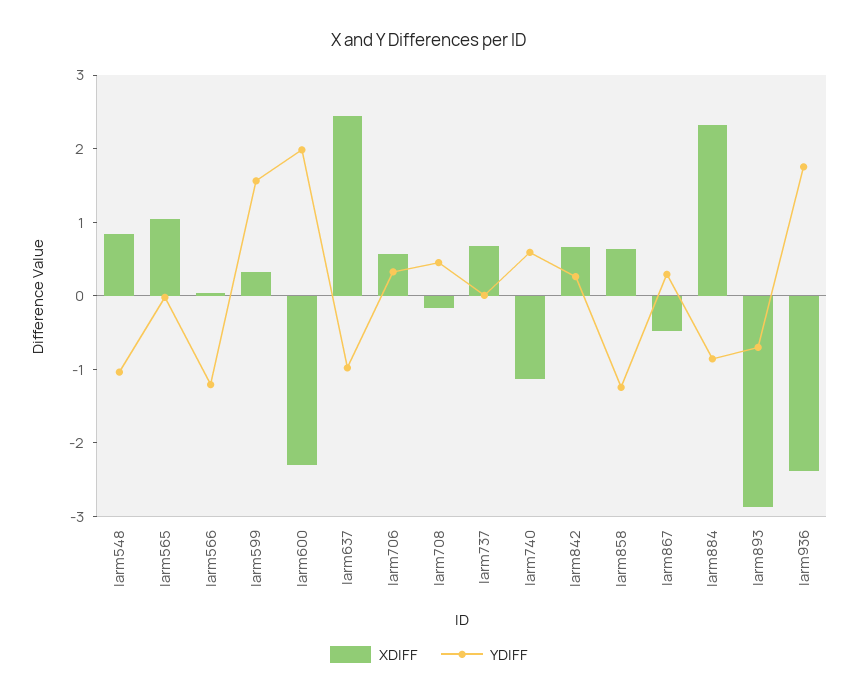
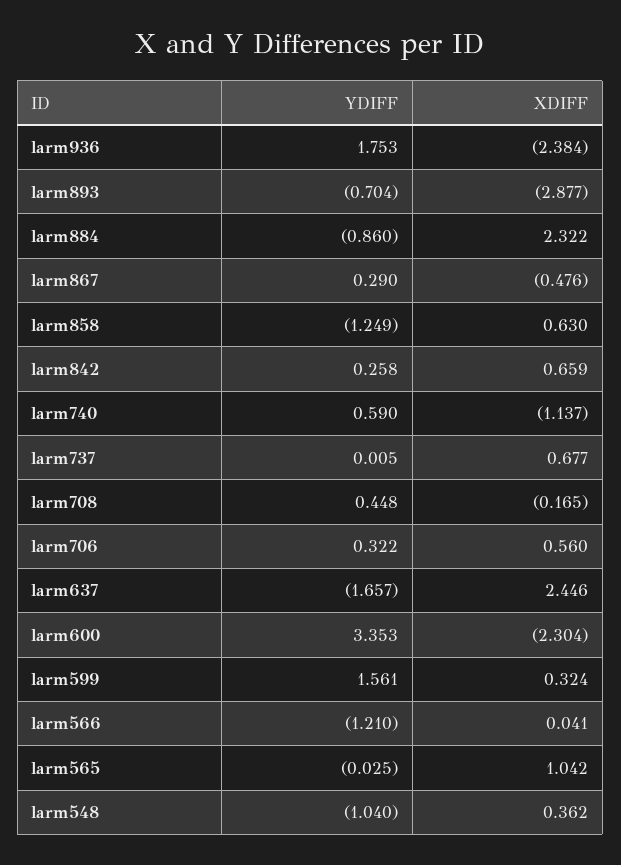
XDIFF, larm548: 0.8 -> 0.362
YDIFF, larm600: 2 -> 3.353
YDIFF, larm637: -1 -> -1.657

